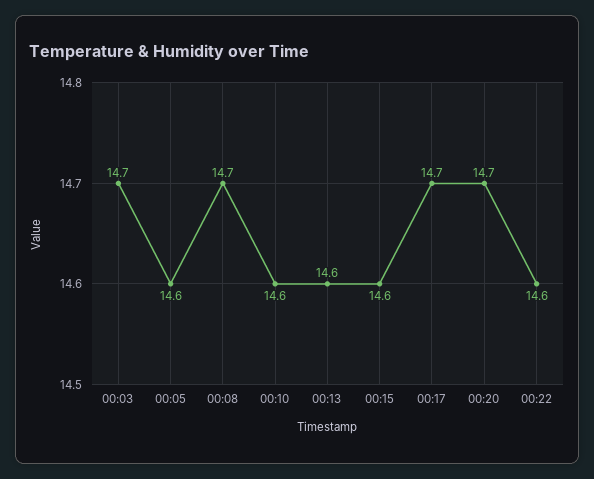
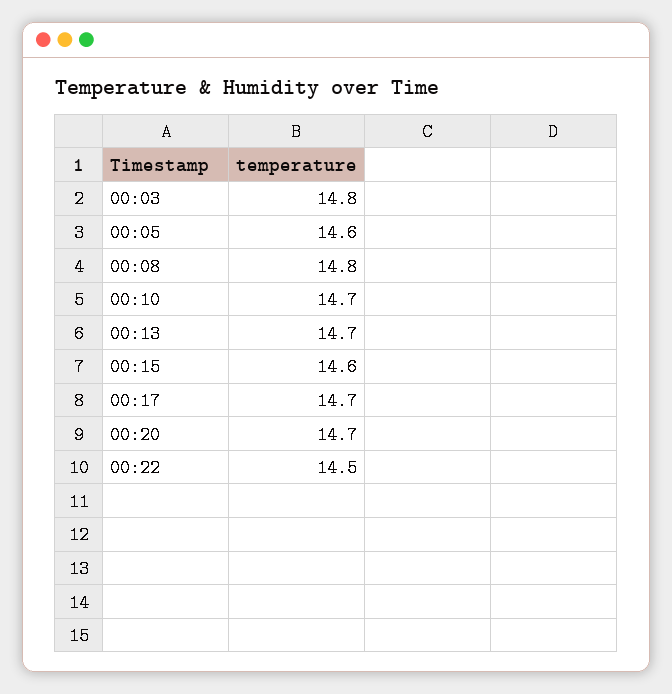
00:03: 14.7 -> 14.8
00:08: 14.7 -> 14.8
00:10: 14.6 -> 14.7
00:13: 14.6 -> 14.7
00:22: 14.6 -> 14.5

